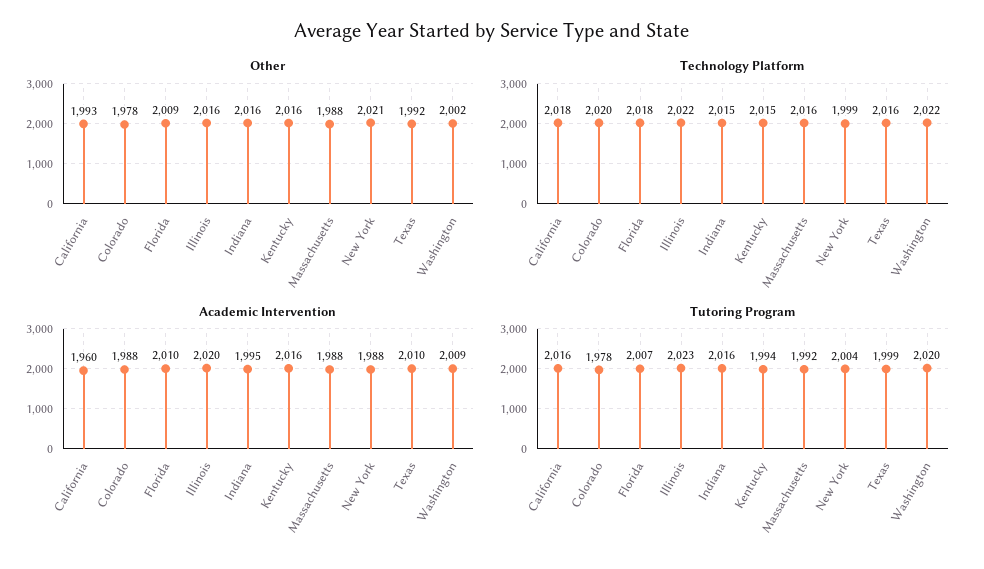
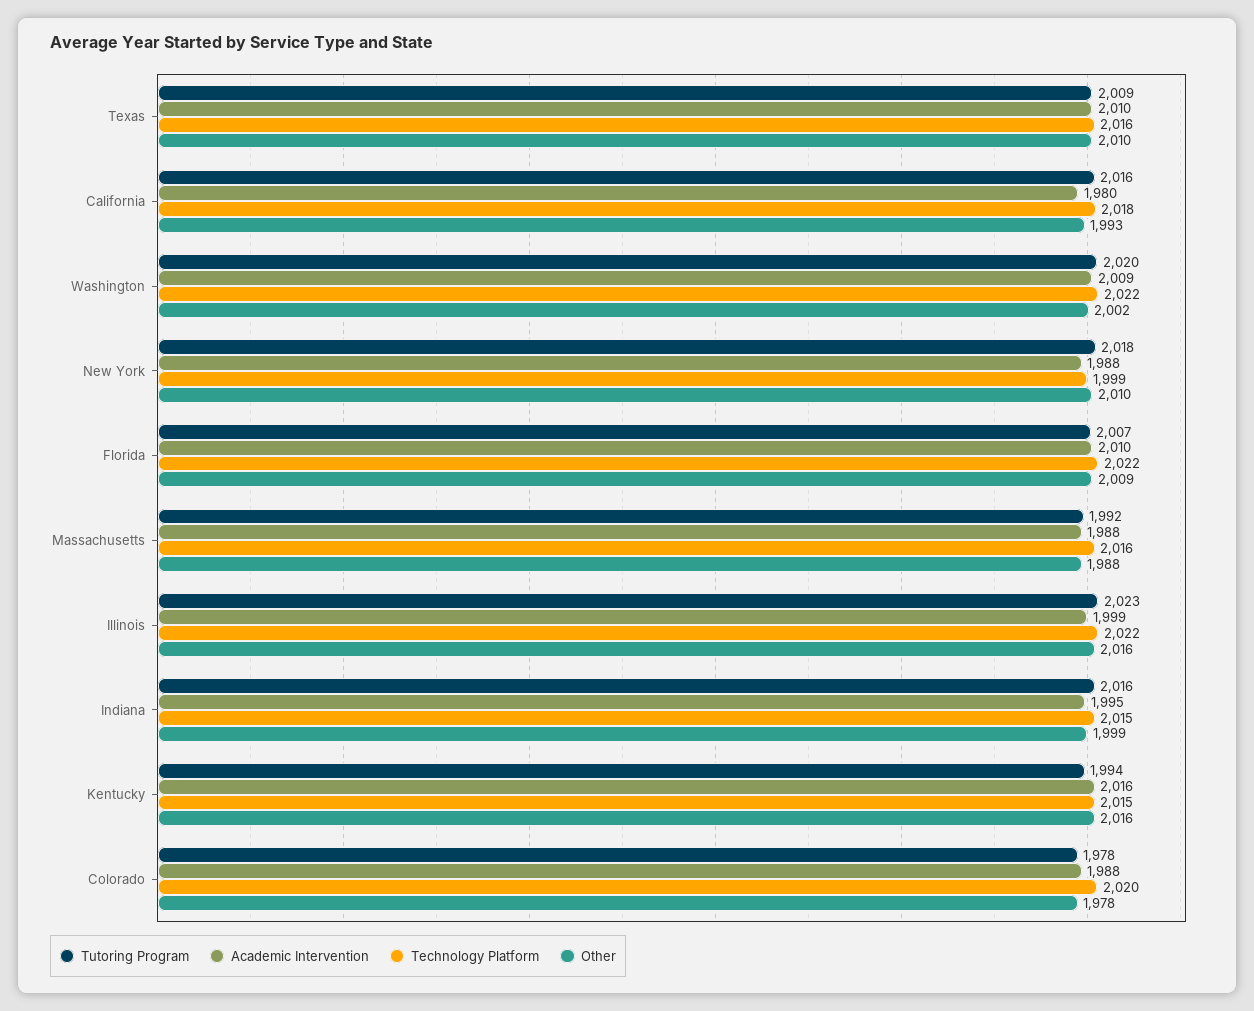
Other, Indiana: 2016 -> 1999
Other, New York: 2021 -> 2010
Other, Texas: 1992 -> 2010
Technology Platform, Florida: 2018 -> 2022
Academic Intervention, California: 1960 -> 1980
Academic Intervention, Illinois: 2020 -> 1999
Tutoring Program, New York: 2004 -> 2018
Tutoring Program, Texas: 1999 -> 2009

